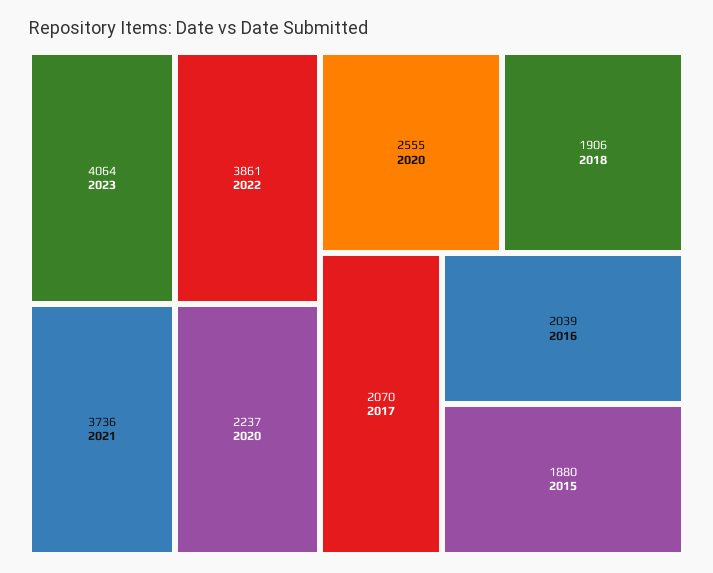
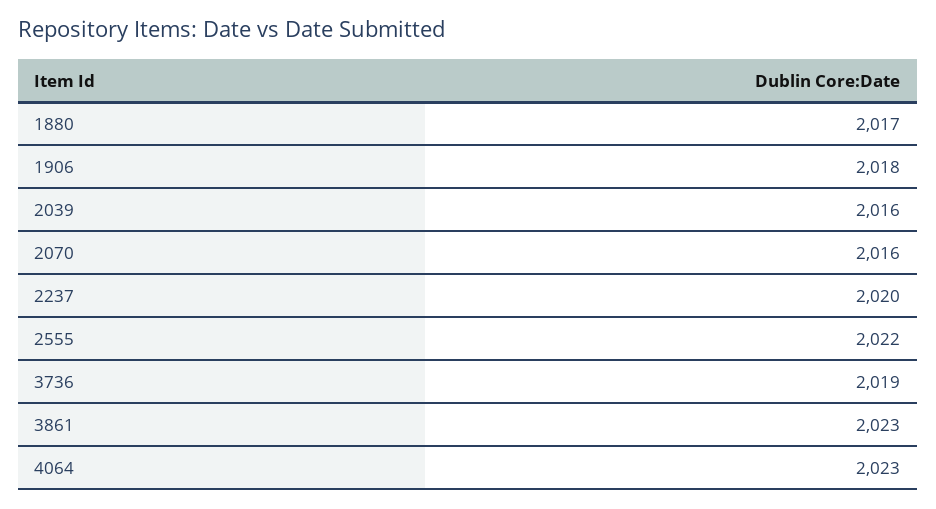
3861: 2022 -> 2023
3736: 2021 -> 2019
2555: 2020 -> 2022
2070: 2017 -> 2016
1880: 2015 -> 2017

